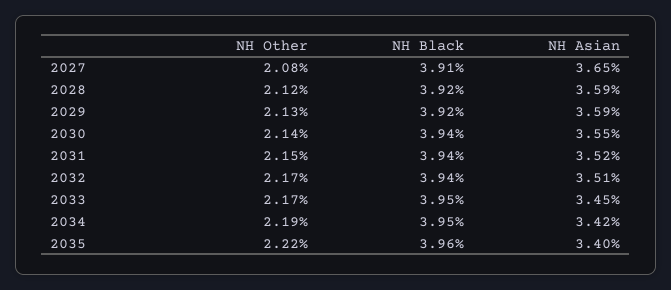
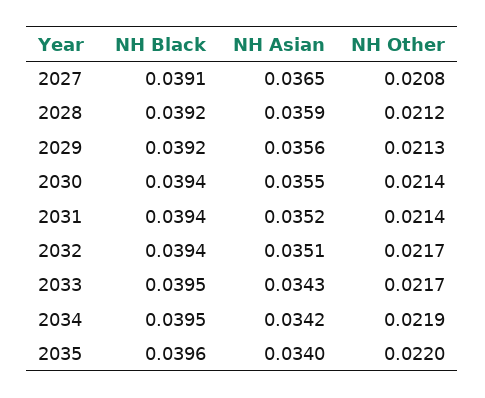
NH Asian, 2029: 0.0359 -> 0.0356
NH Other, 2031: 0.0215 -> 0.0214
NH Asian, 2033: 0.0345 -> 0.0343
NH Other, 2035: 0.0222 -> 0.022

